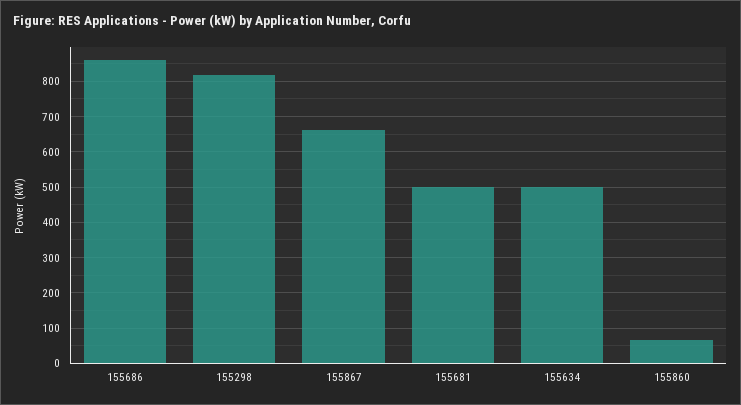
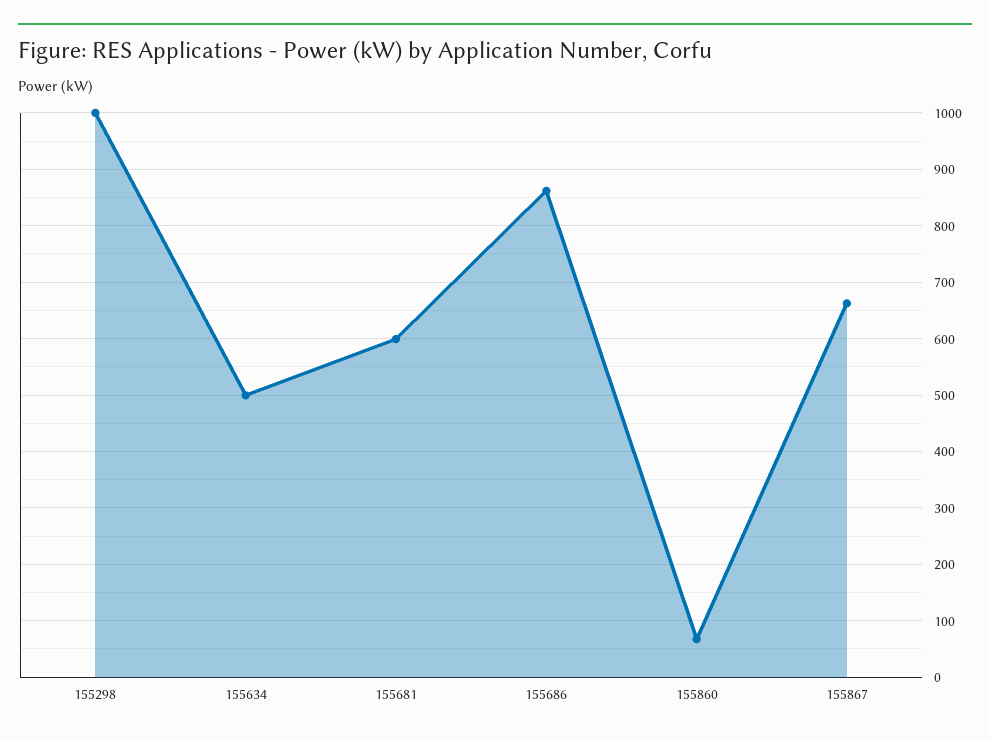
155298: 820 -> 1000
155681: 500 -> 600

